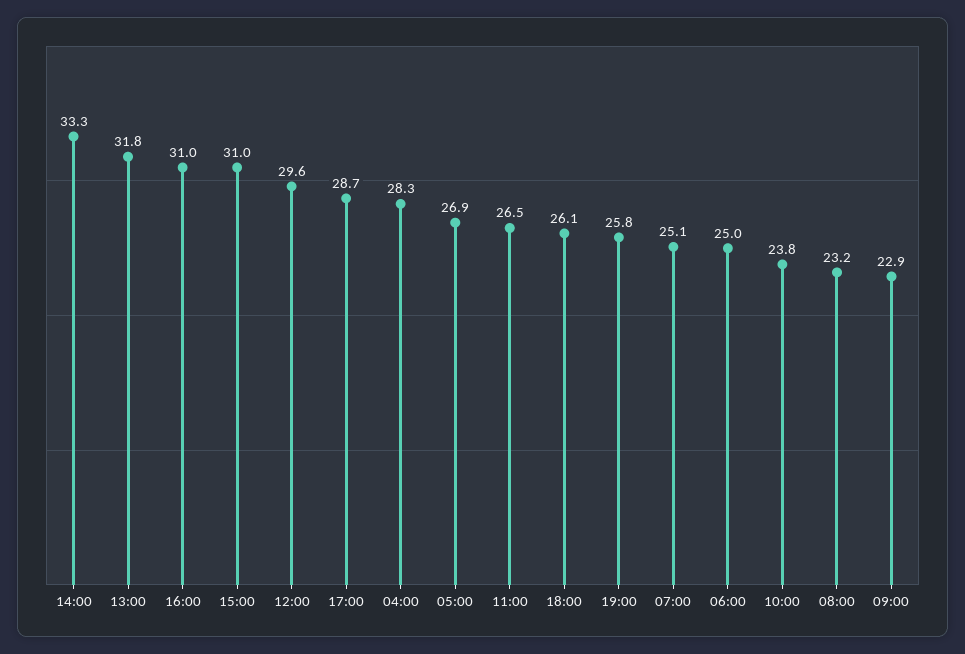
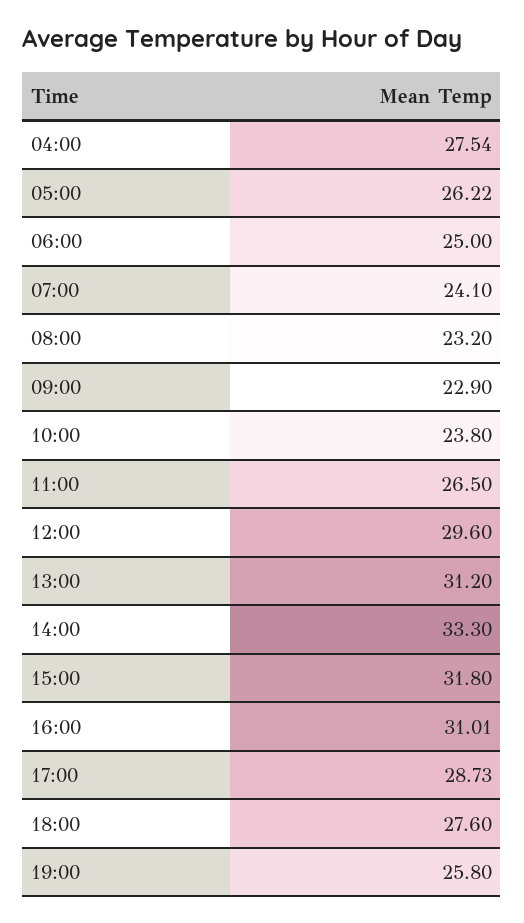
13:00: 31.8 -> 31.2
15:00: 31 -> 31.8
04:00: 28.3 -> 27.54
05:00: 26.9 -> 26.22
18:00: 26.1 -> 27.6
07:00: 25.1 -> 24.1

